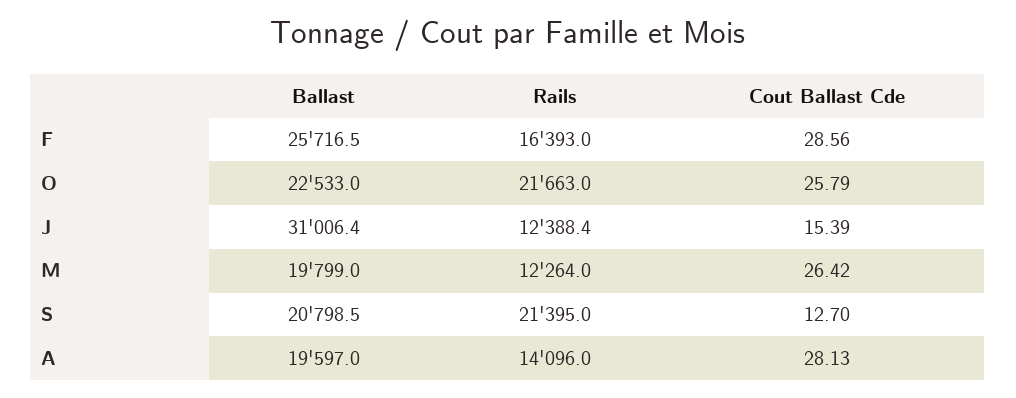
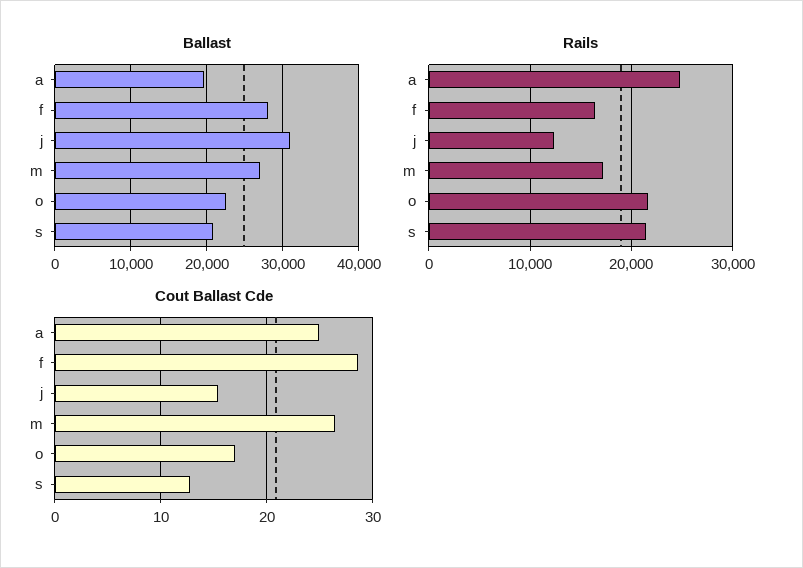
Ballast, F: 25716.5 -> 28000
Cout Ballast Cde, O: 25.79 -> 17
Ballast, M: 19799 -> 27000
Rails, M: 12264 -> 17000
Rails, A: 14096 -> 25000
Cout Ballast Cde, A: 28.13 -> 25

